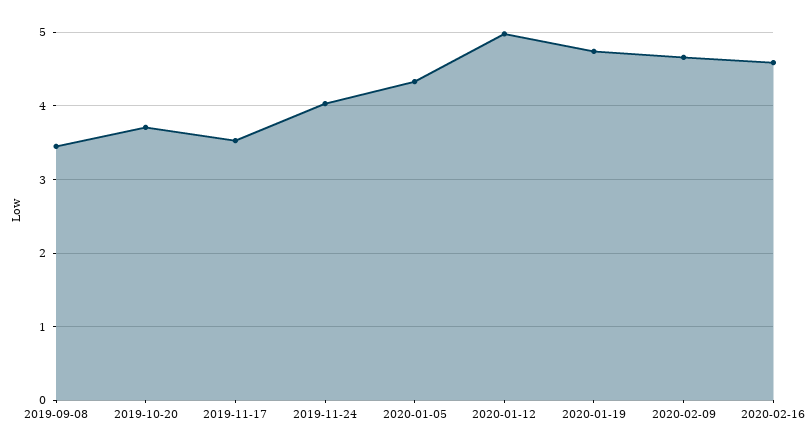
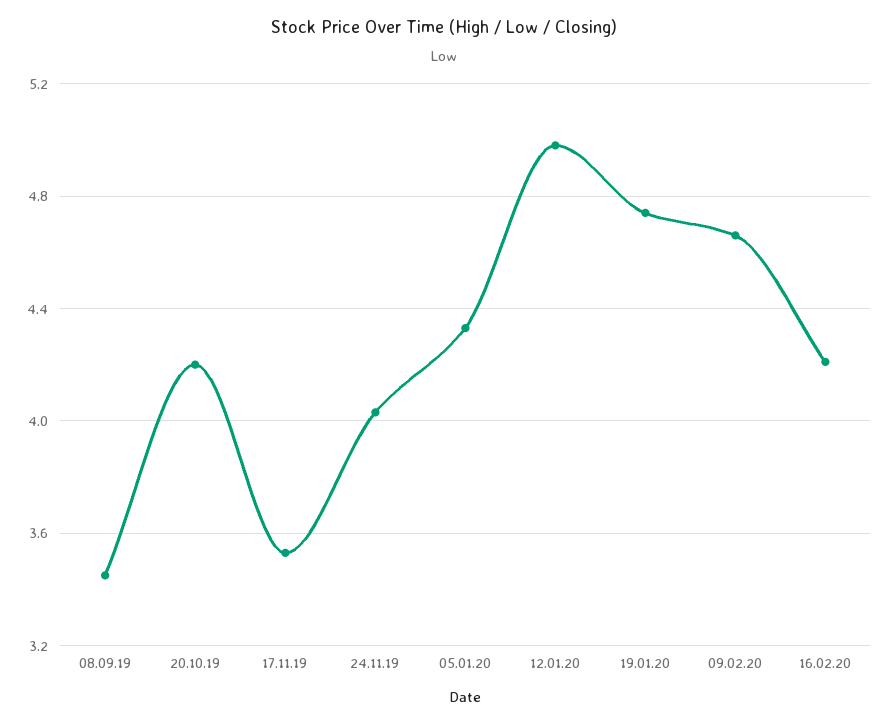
2019-10-20: 3.7 -> 4.2
2020-02-16: 4.6 -> 4.2

